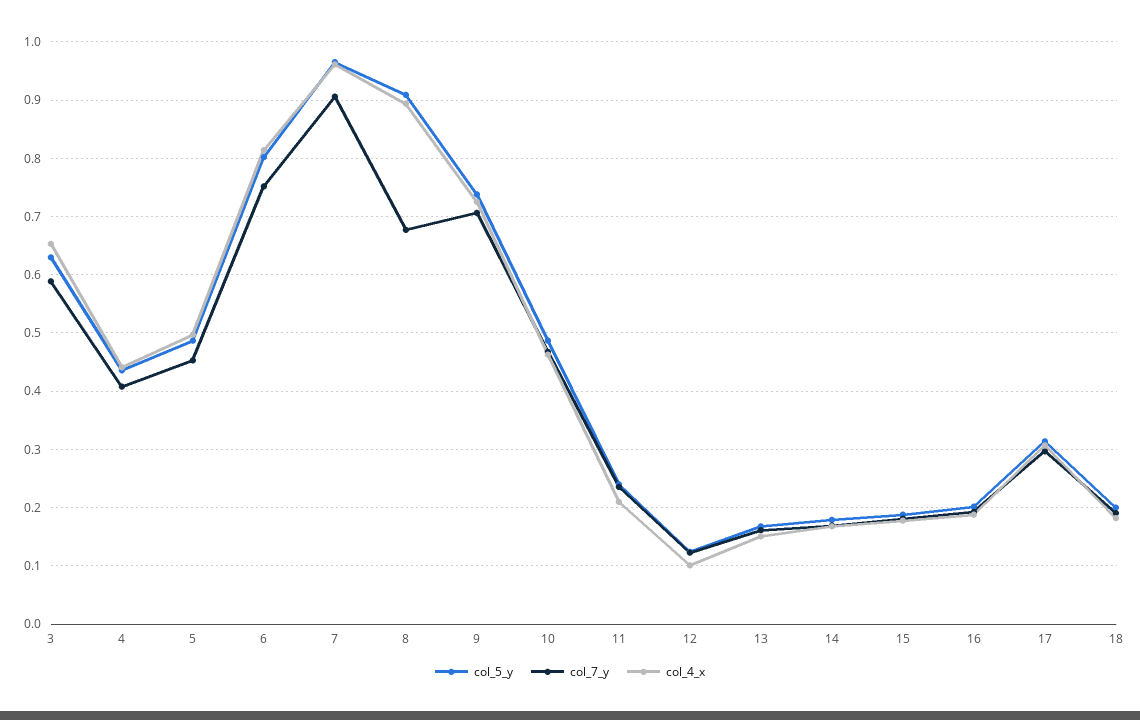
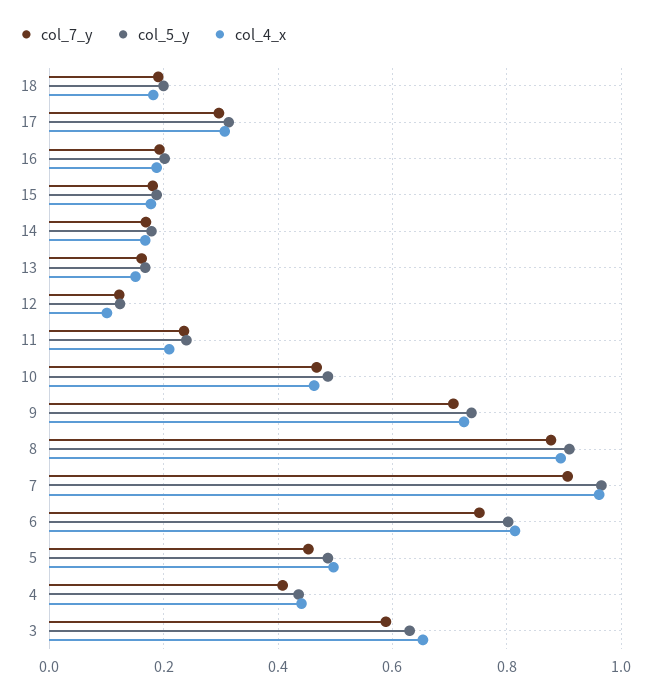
col_7_y, 8: 0.68 -> 0.88

